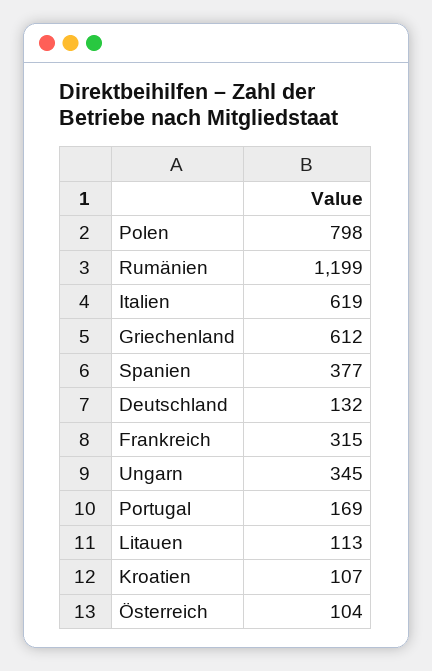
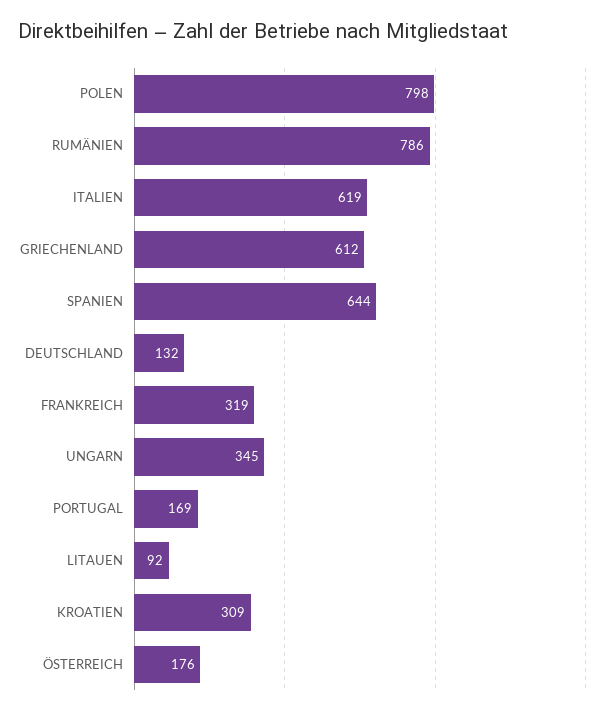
Rumänien: 1199 -> 786
Spanien: 377 -> 644
Frankreich: 315 -> 319
Litauen: 113 -> 92
Kroatien: 107 -> 309
Österreich: 104 -> 176

